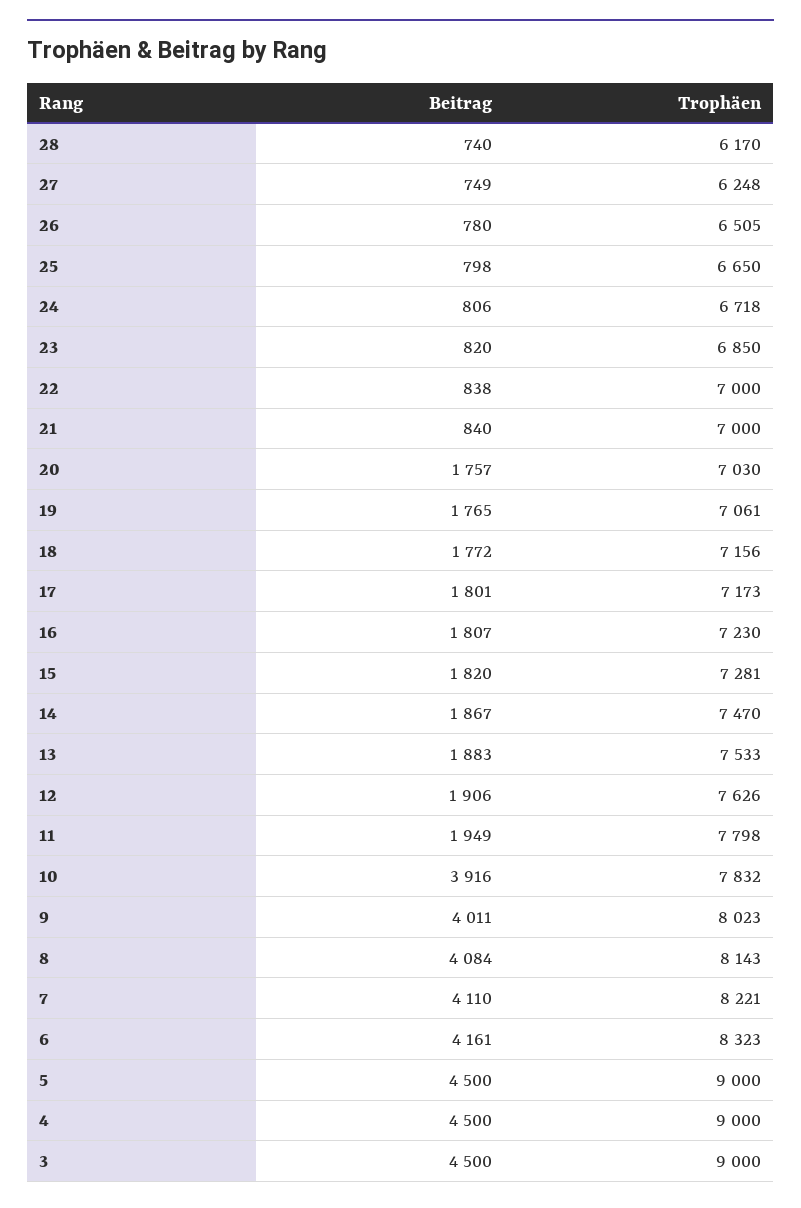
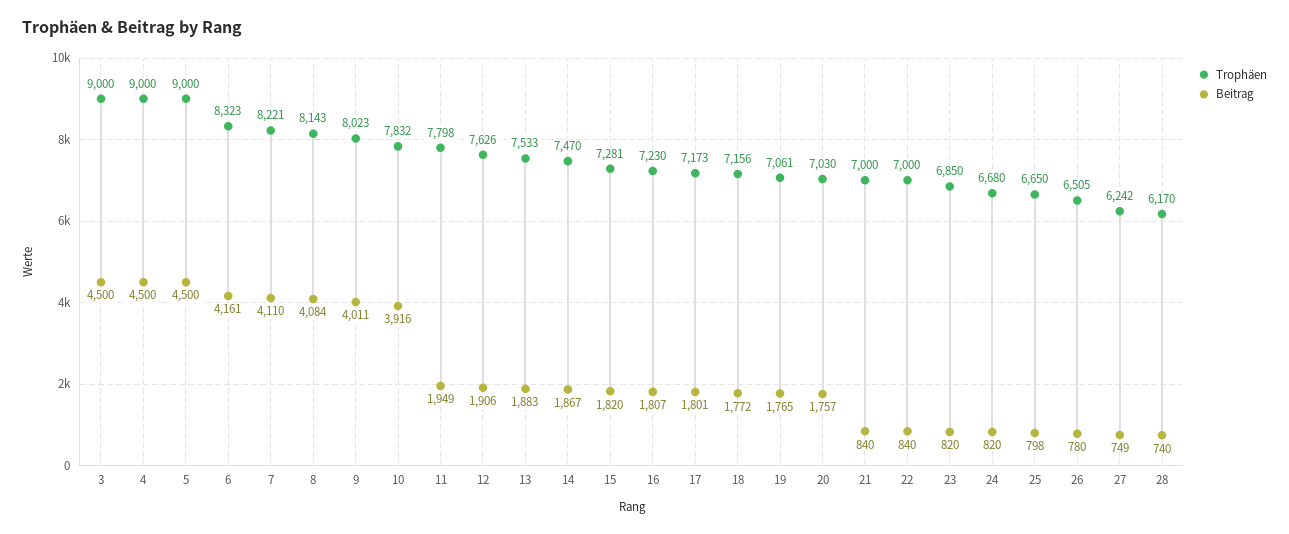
Trophäen, 27: 6248 -> 6242
Beitrag, 24: 806 -> 820
Trophäen, 24: 6718 -> 6680
Beitrag, 22: 838 -> 840

